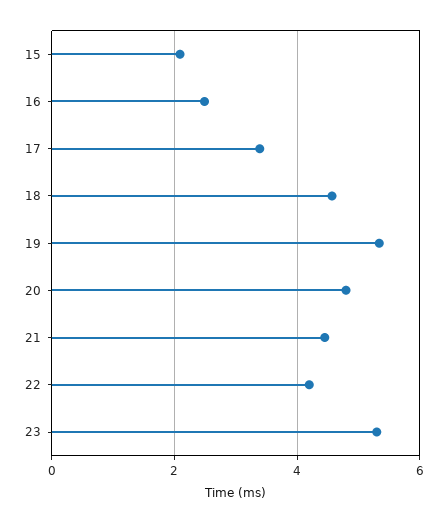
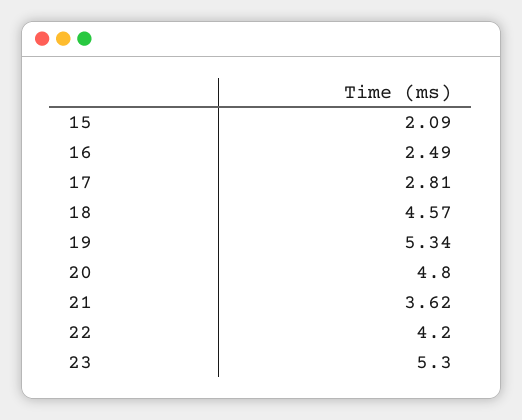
17: 3.4 -> 2.81
21: 4.4 -> 3.62

